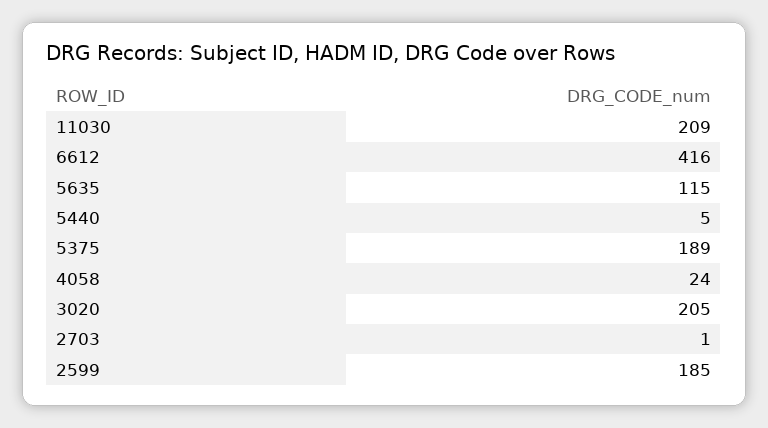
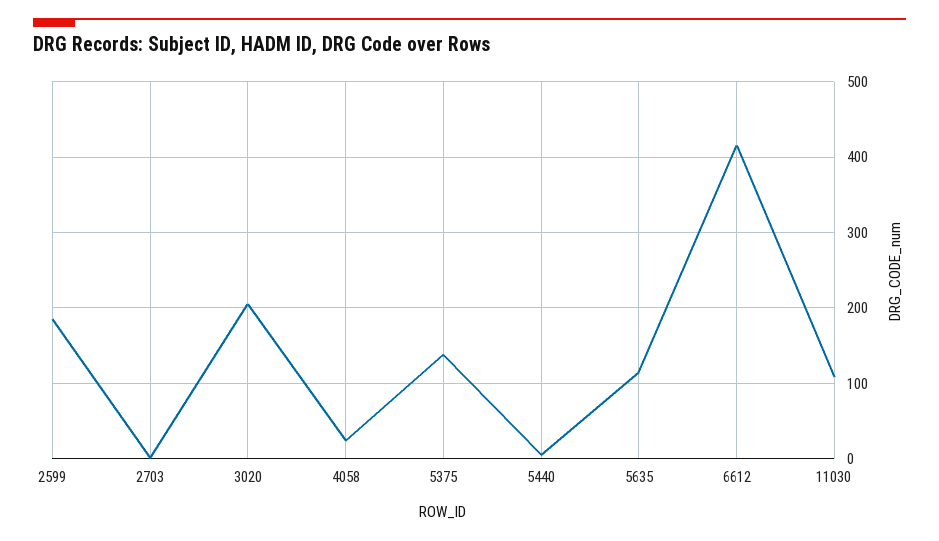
11030: 209 -> 110
5375: 189 -> 140

